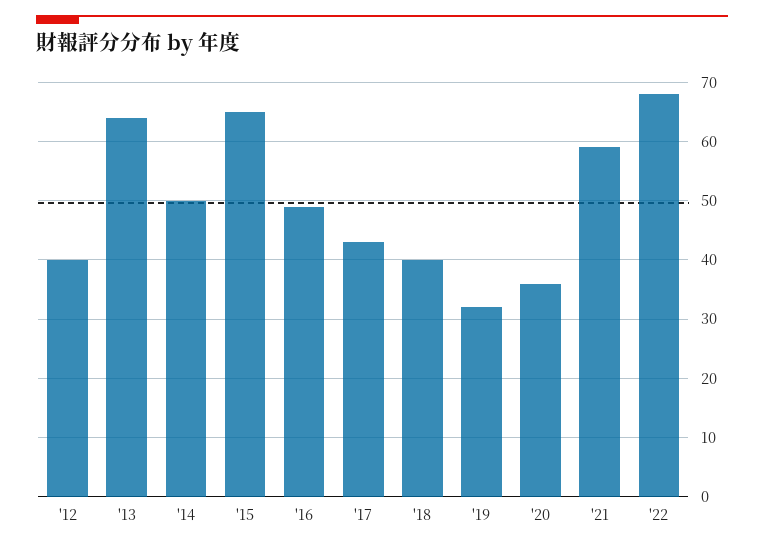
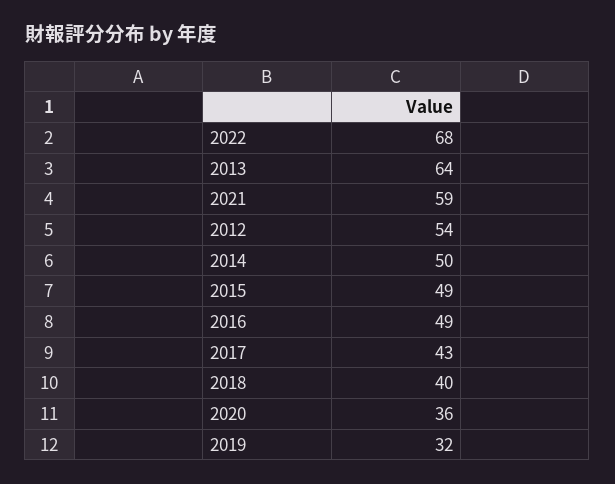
'12: 40 -> 54
'15: 65 -> 49

